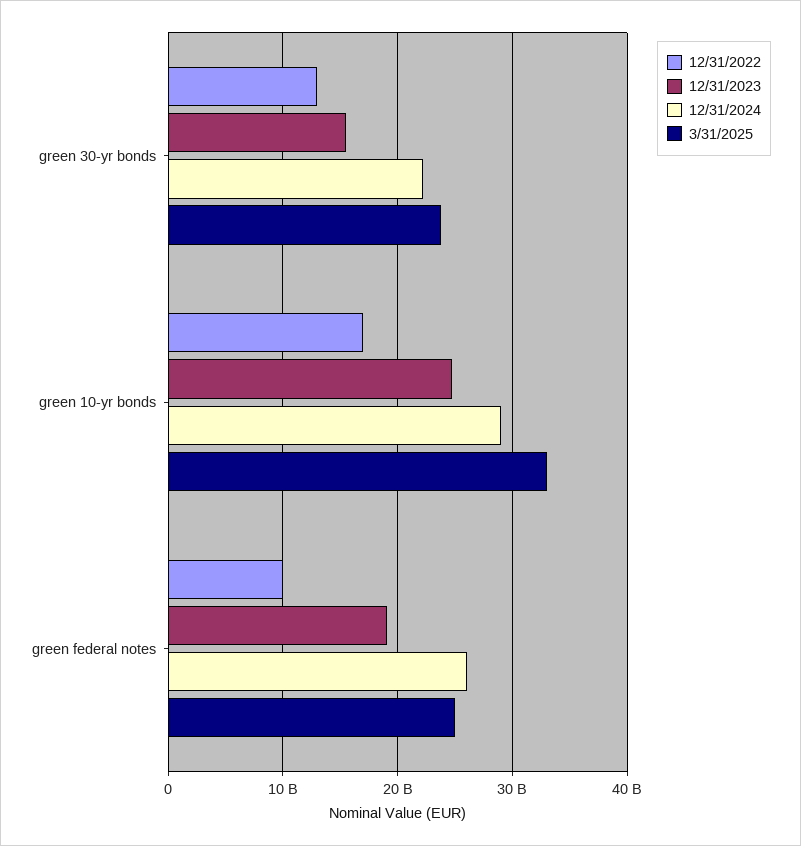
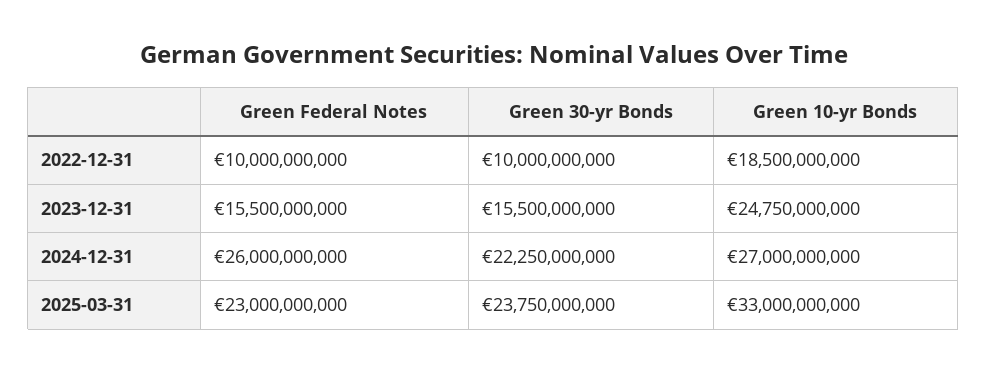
12/31/2022, green 30-yr bonds: 13000000000 -> 10000000000
12/31/2022, green 10-yr bonds: 17000000000 -> 18500000000
12/31/2024, green 10-yr bonds: 29000000000 -> 27000000000
12/31/2023, green federal notes: 19000000000 -> 15500000000
3/31/2025, green federal notes: 25000000000 -> 23000000000

